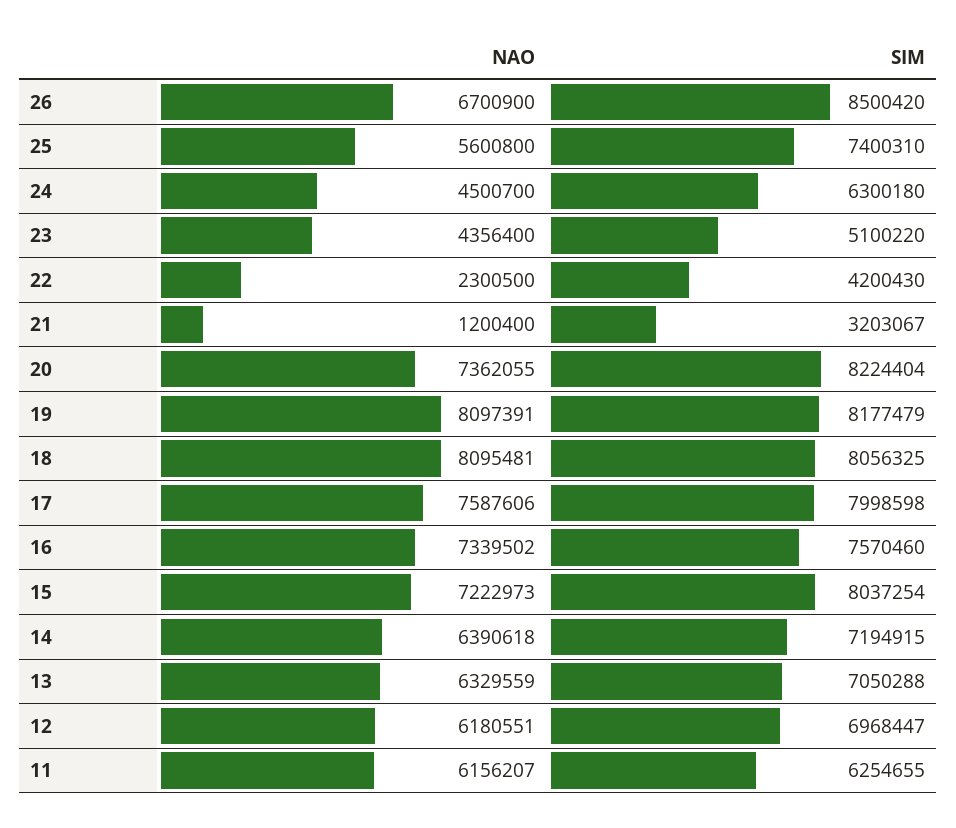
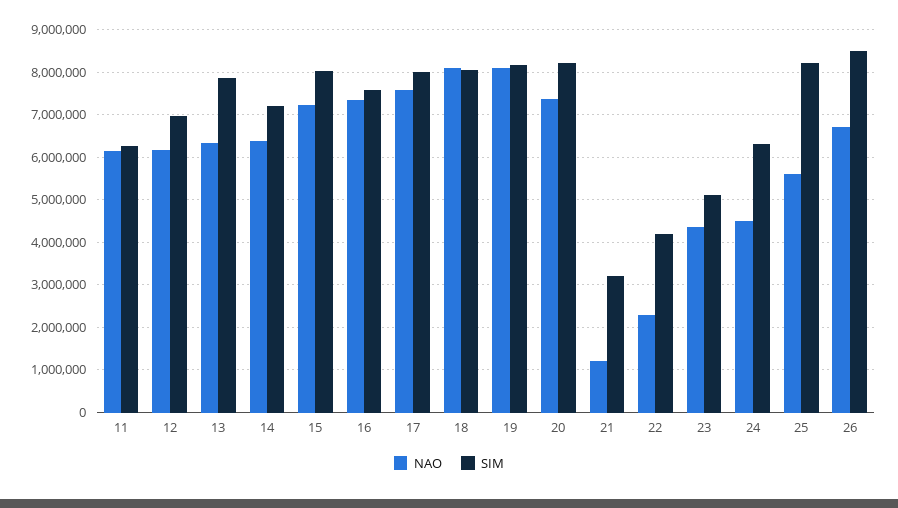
SIM, 25: 7400310 -> 8200000
SIM, 13: 7050288 -> 7800000

